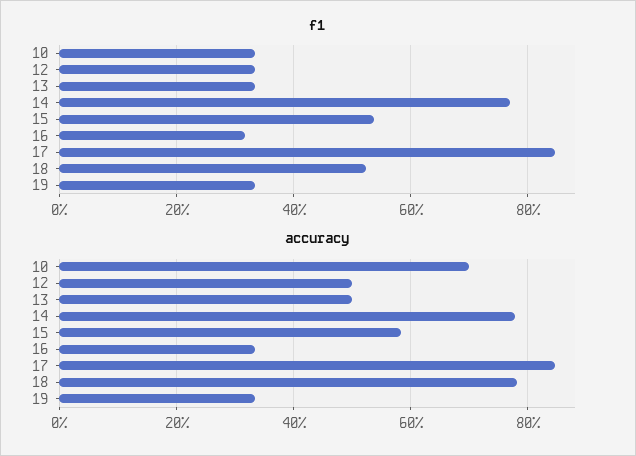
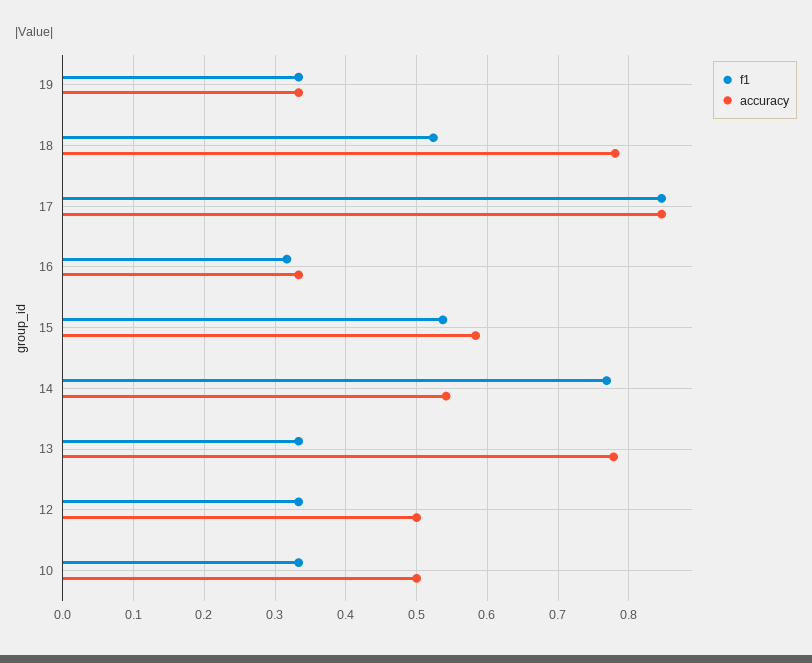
accuracy, 10: 0.7 -> 0.5
accuracy, 13: 0.5 -> 0.78
accuracy, 14: 0.78 -> 0.54

